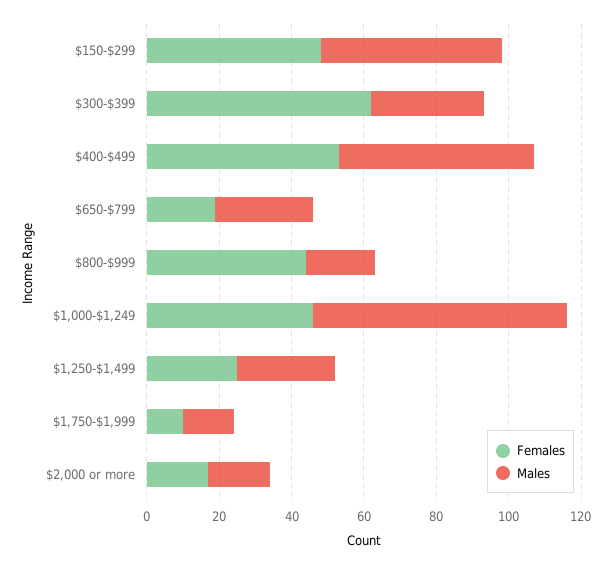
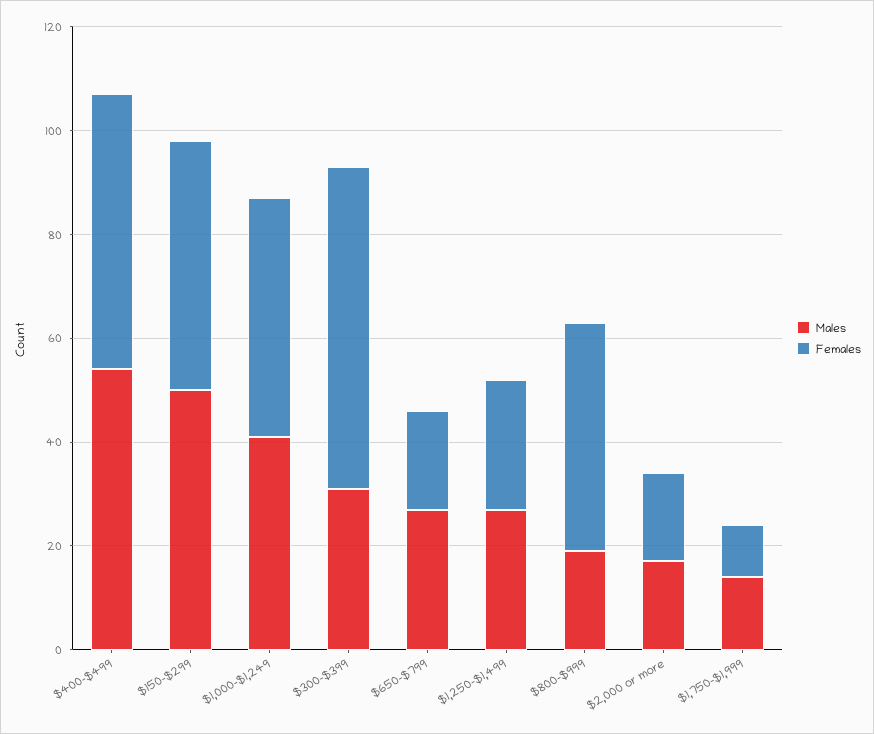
Males, $1,000-$1,249: 70 -> 40

